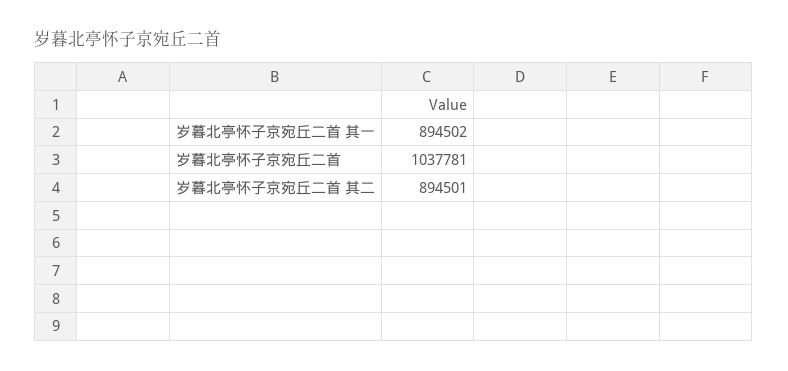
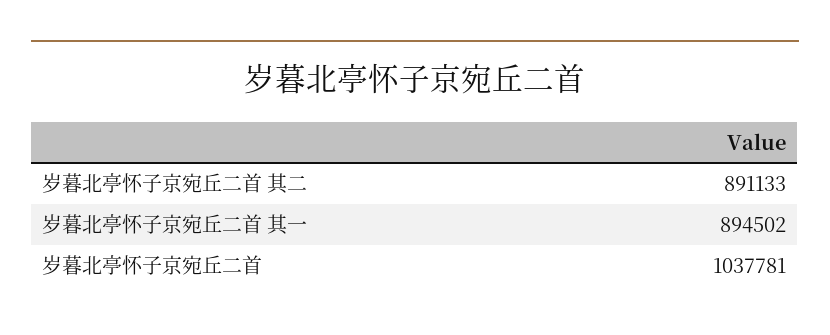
岁暮北亭怀子京宛丘二首 其二: 894501 -> 891133

